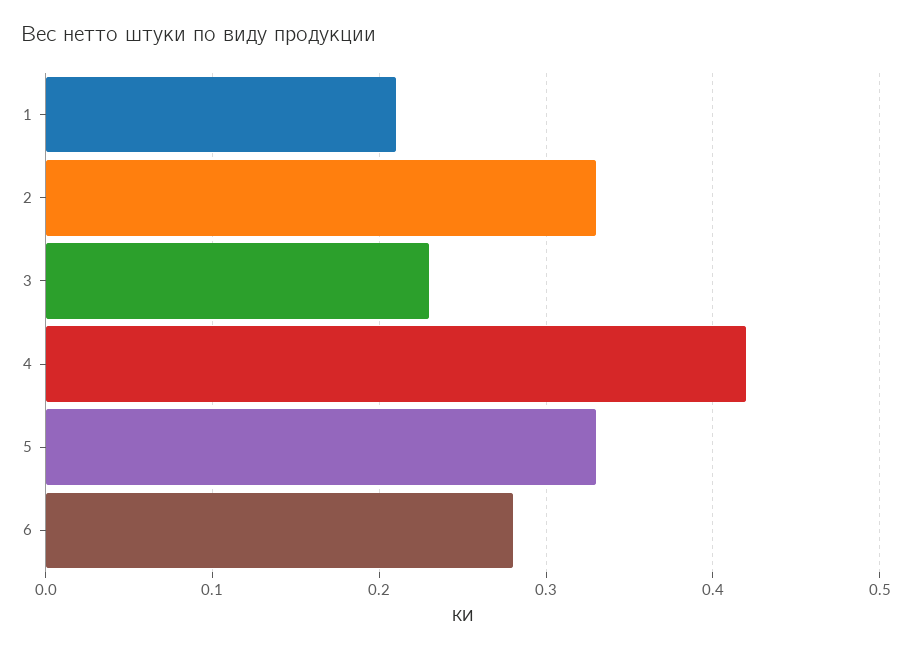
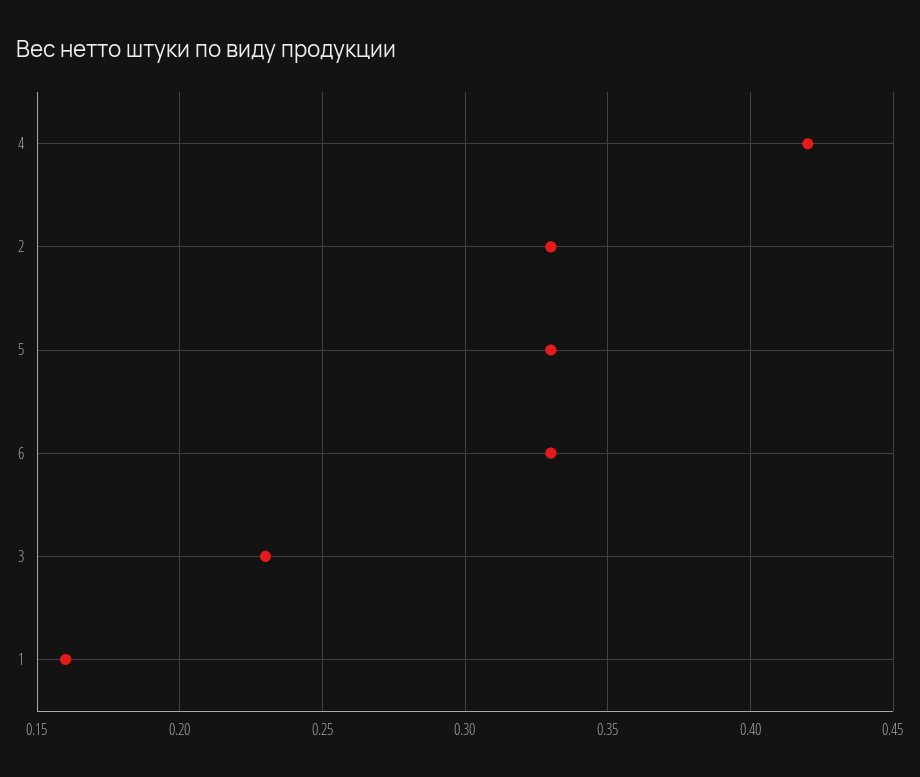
1: 0.21 -> 0.16
6: 0.28 -> 0.33

